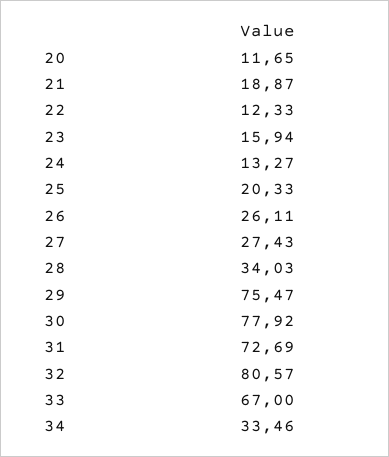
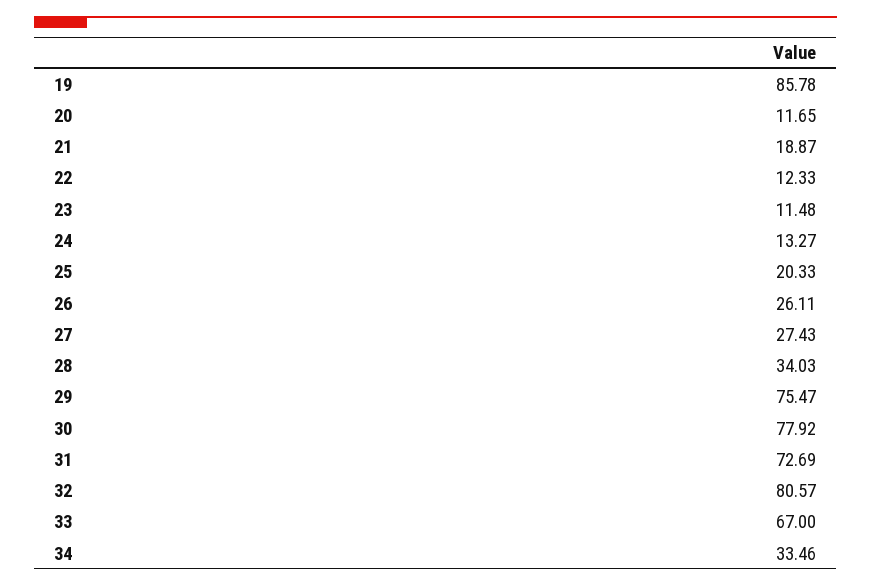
23: 15.94 -> 11.48
19: none -> 85.78

